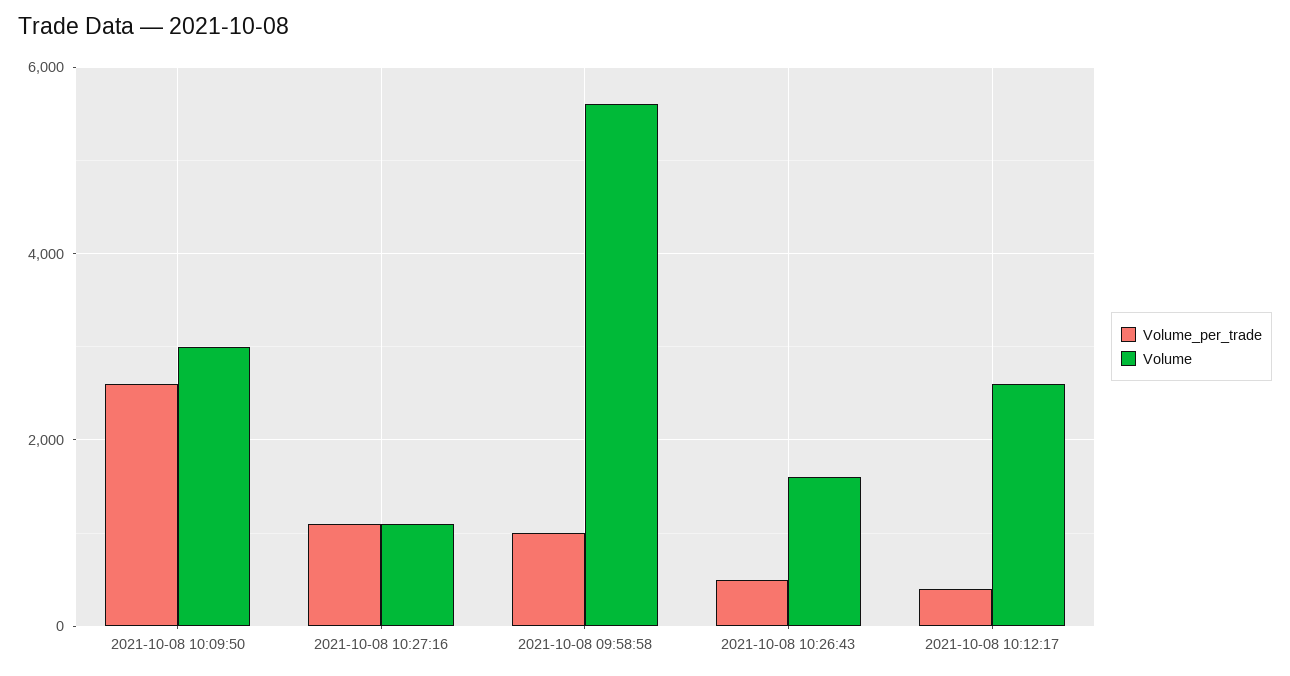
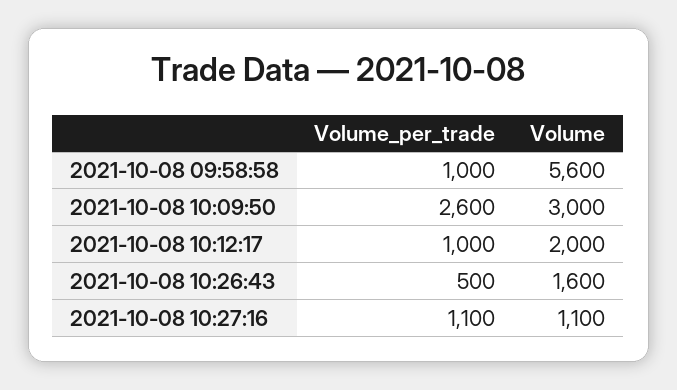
Volume_per_trade, 2021-10-08 10:12:17: 400 -> 1000
Volume, 2021-10-08 10:12:17: 2600 -> 2000

